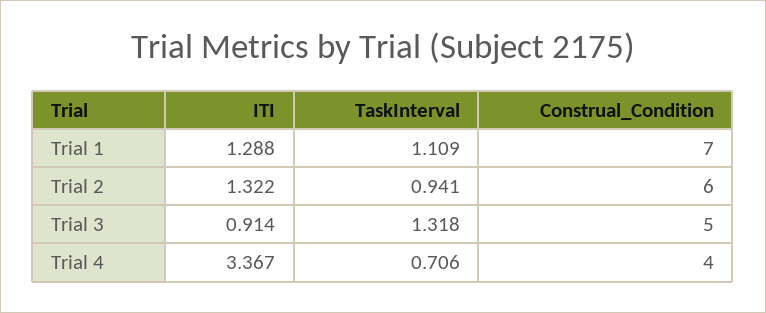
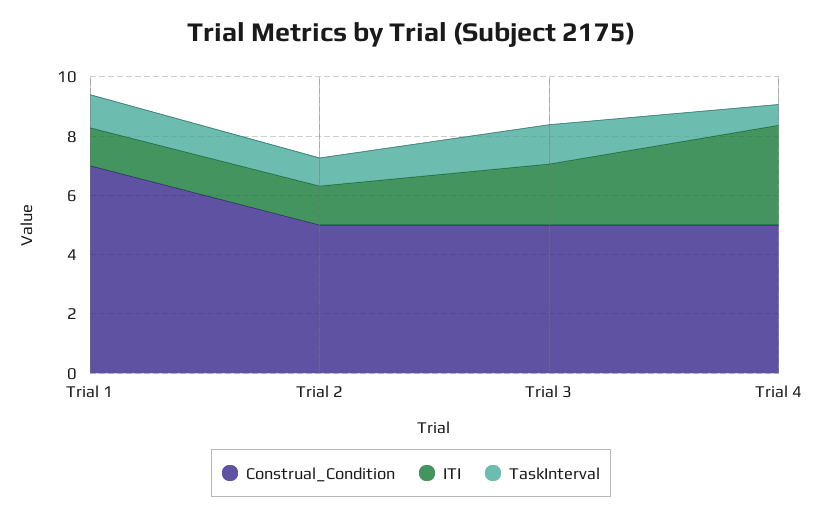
Construal_Condition, Trial 2: 6 -> 5
ITI, Trial 3: 0.914 -> 2
Construal_Condition, Trial 4: 4 -> 5

